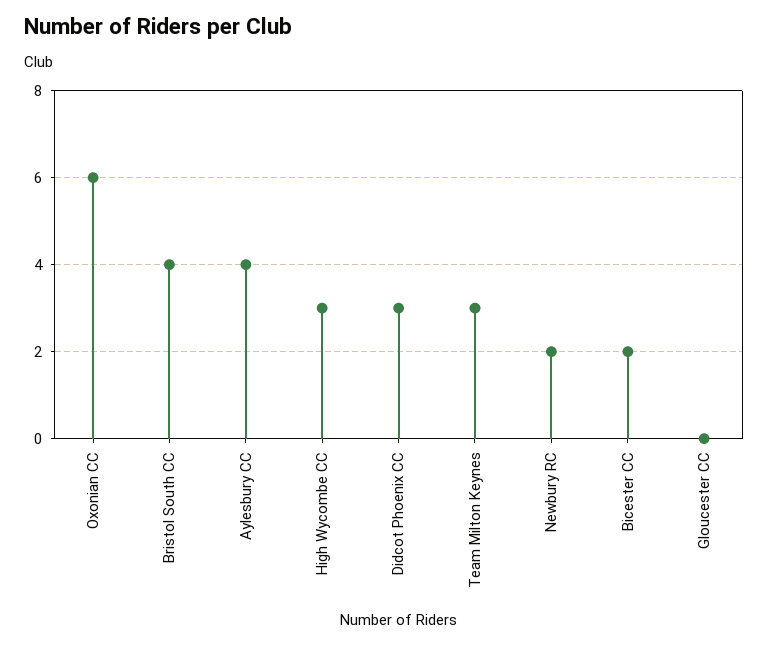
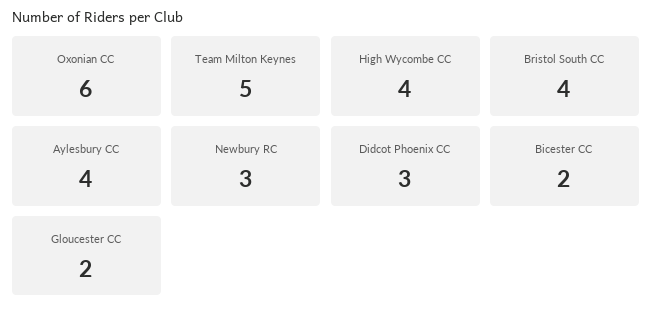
High Wycombe CC: 3 -> 4
Team Milton Keynes: 3 -> 5
Newbury RC: 2 -> 3
Gloucester CC: 0 -> 2

